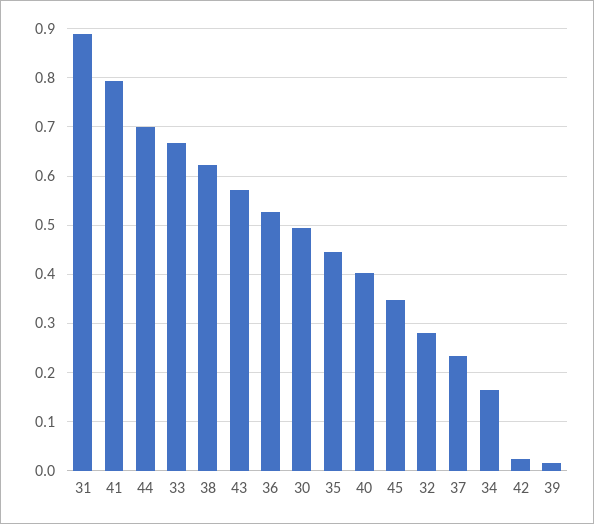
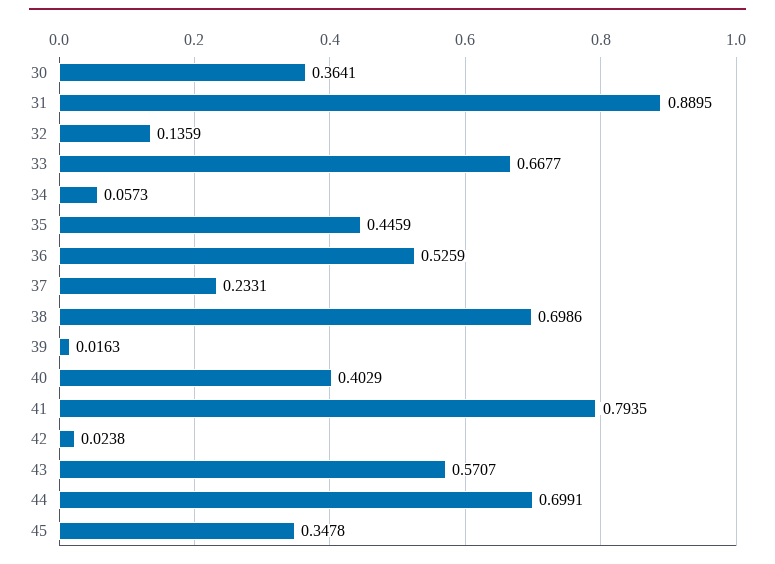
38: 0.62 -> 0.6986
30: 0.5 -> 0.3641
32: 0.28 -> 0.1359
34: 0.16 -> 0.0573

